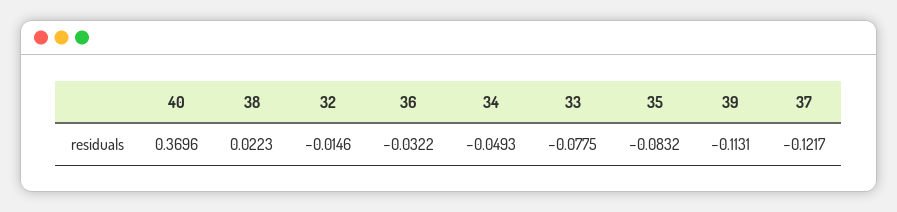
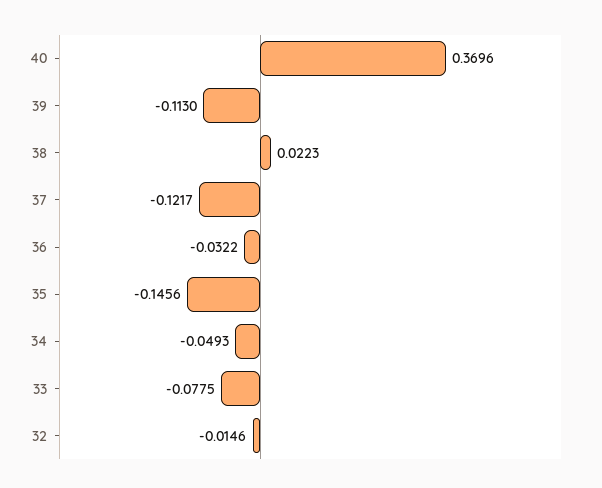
35: -0.0832 -> -0.1456
39: -0.1131 -> -0.113

